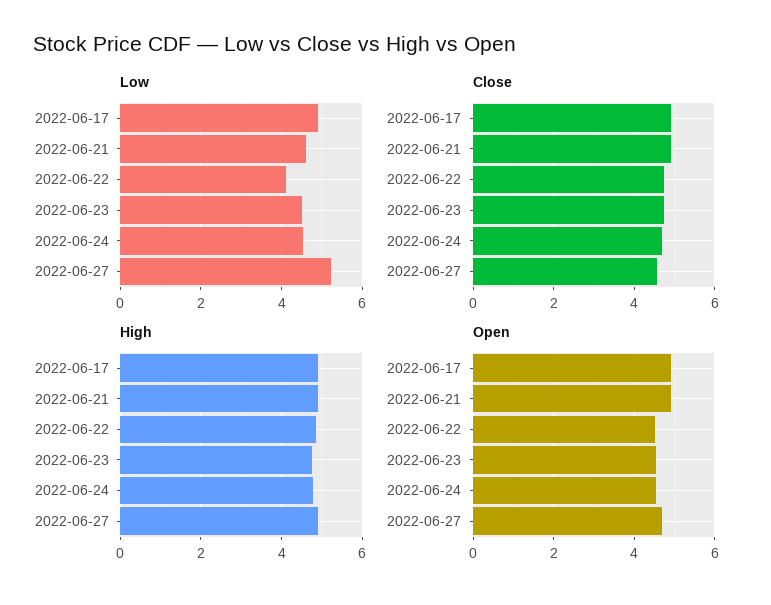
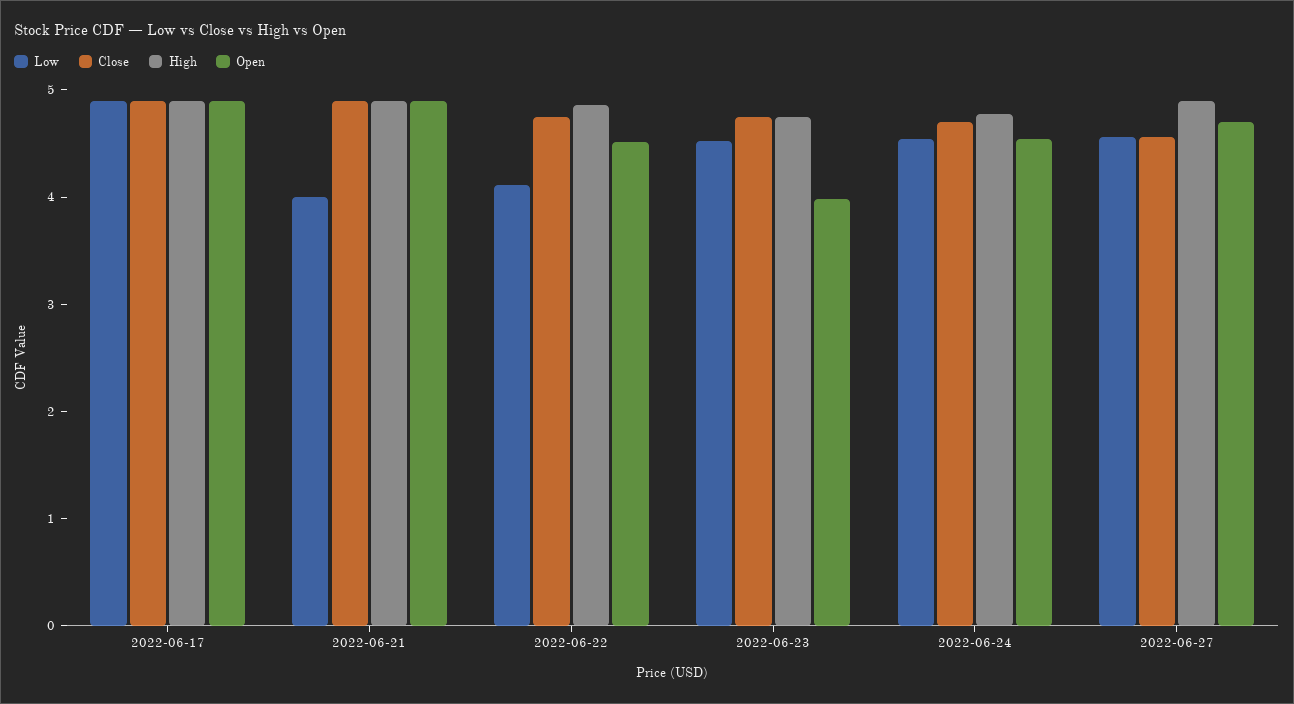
Low, 2022-06-21: 4.6 -> 4
Low, 2022-06-27: 5.2 -> 4.6
Open, 2022-06-23: 4.6 -> 4

